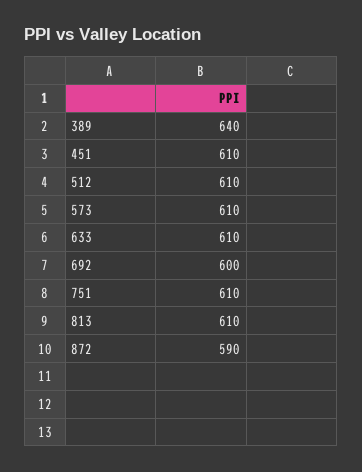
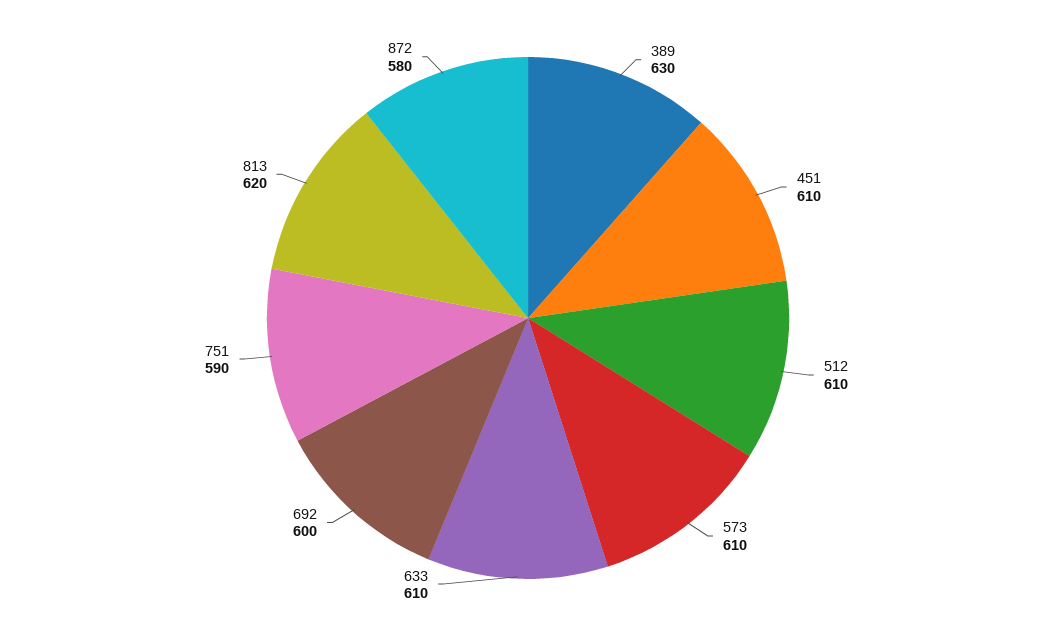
389: 640 -> 630
751: 610 -> 590
813: 610 -> 620
872: 590 -> 580

